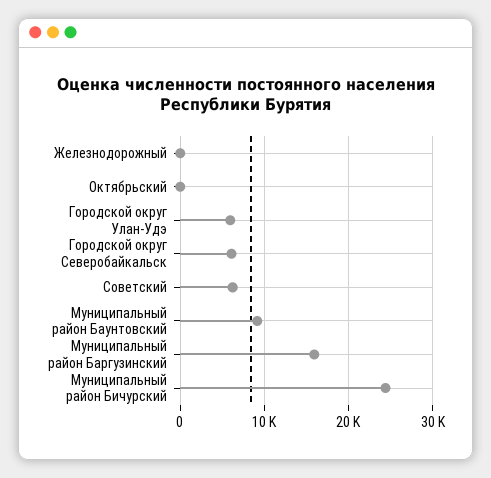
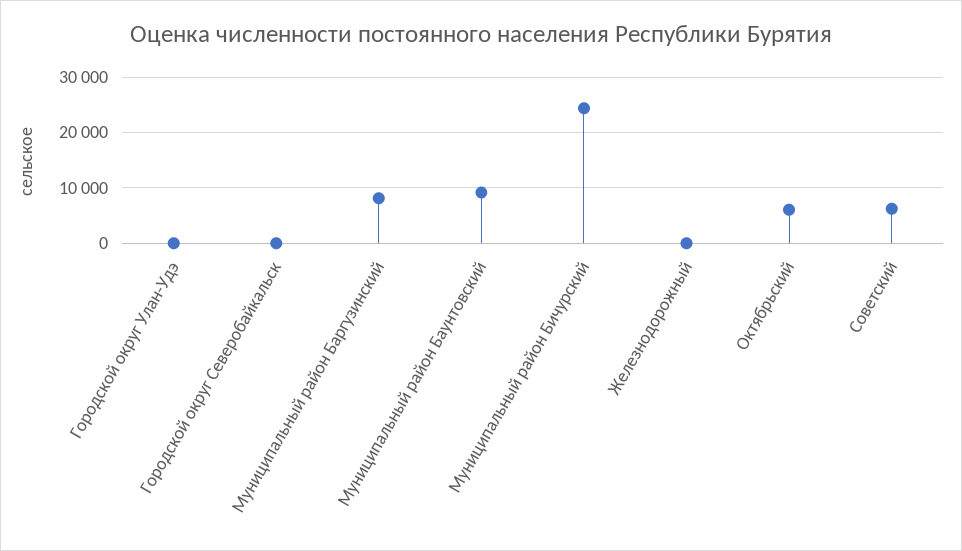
Октябрьский: 0 -> 6000
Городской округ Улан-Удэ: 6000 -> 0
Городской округ Северобайкальск: 6000 -> 0
Муниципальный район Баргузинский: 16000 -> 8000

